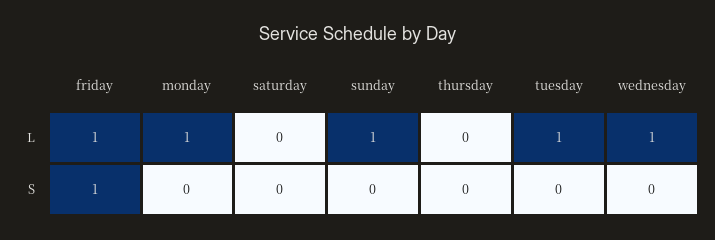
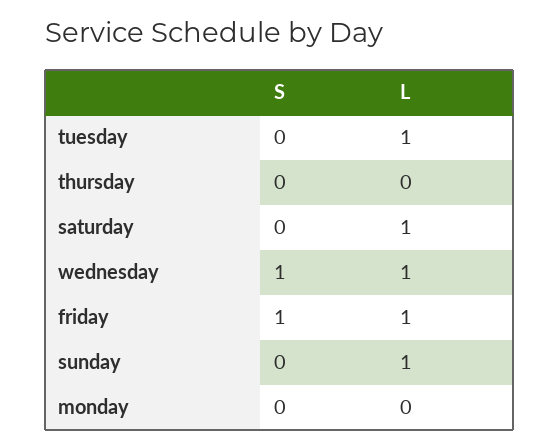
monday, L: 1 -> 0
saturday, L: 0 -> 1
wednesday, S: 0 -> 1

